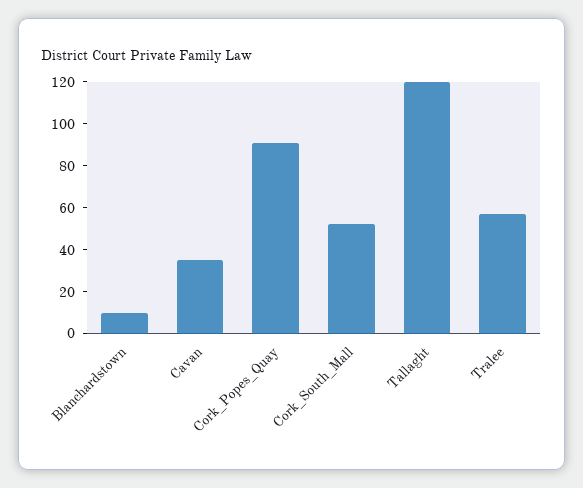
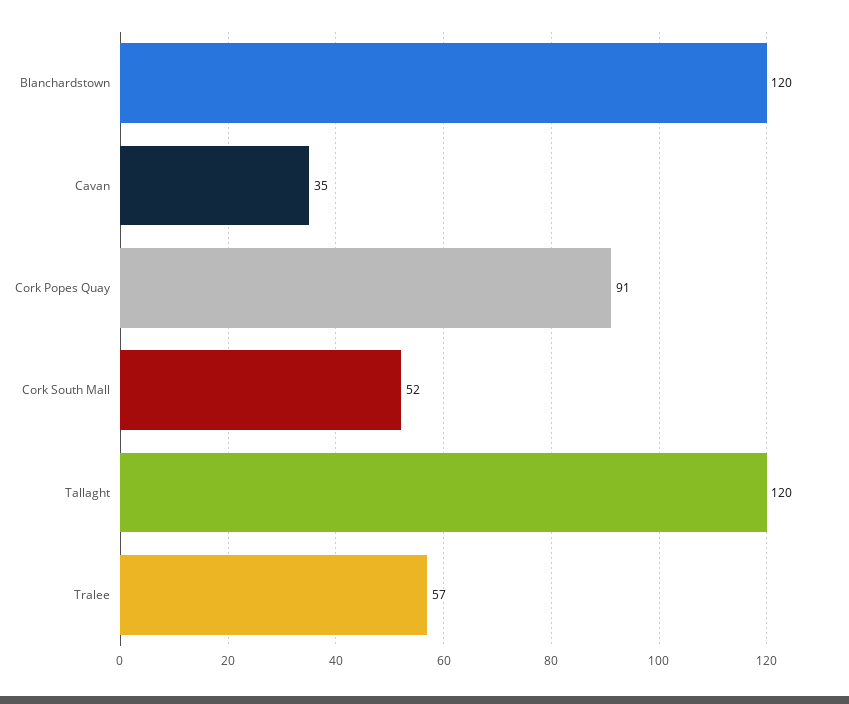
Blanchardstown: 10 -> 120

